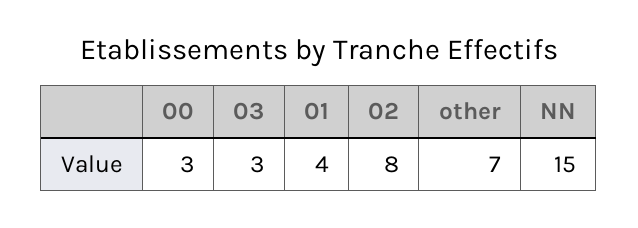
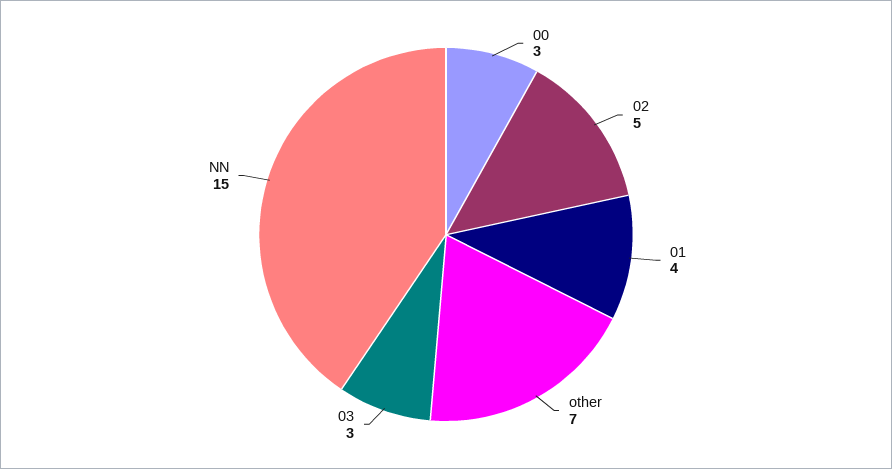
02: 8 -> 5

